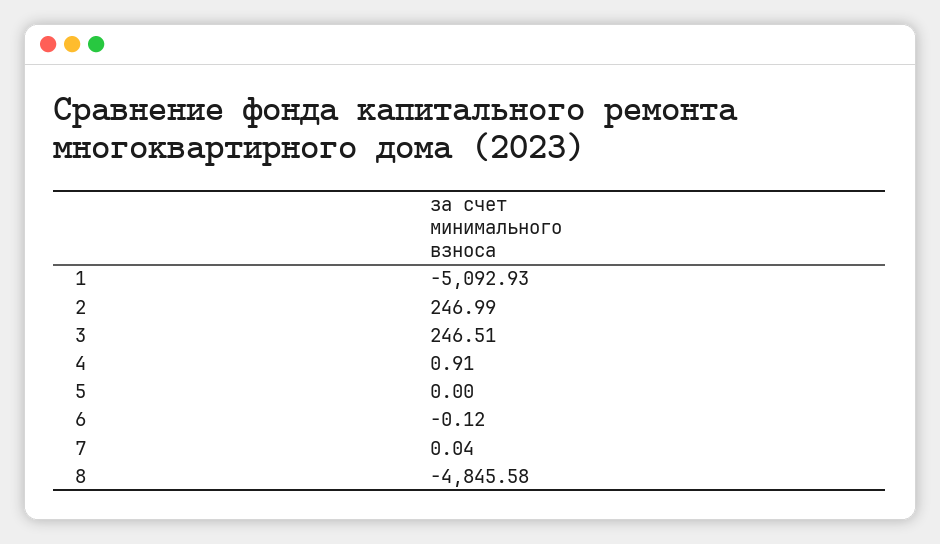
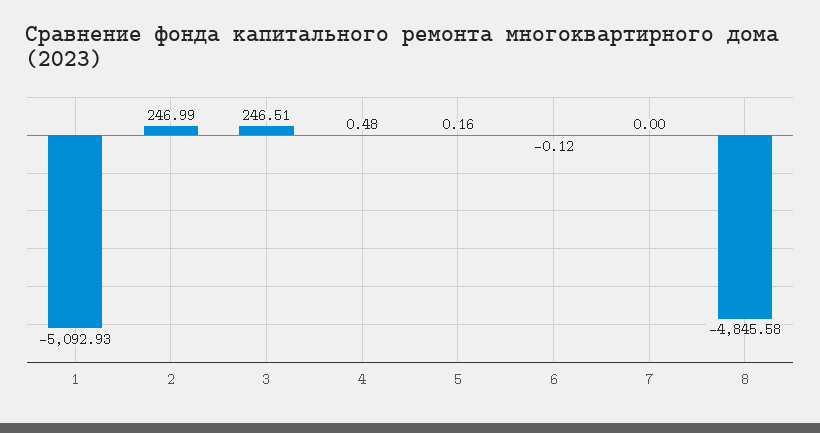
4: 0.91 -> 0.48
5: 0 -> 0.16
7: 0.04 -> 0

